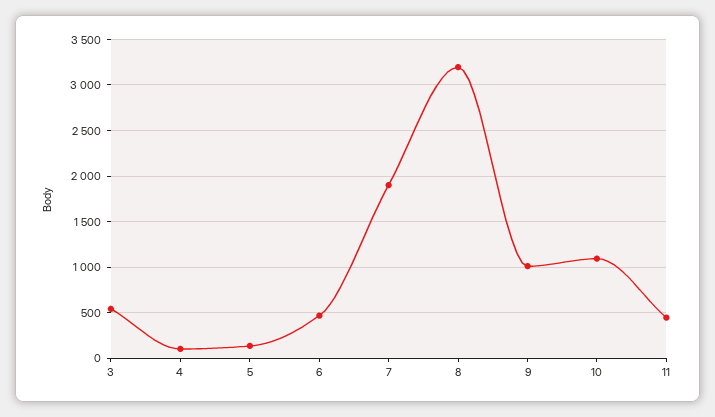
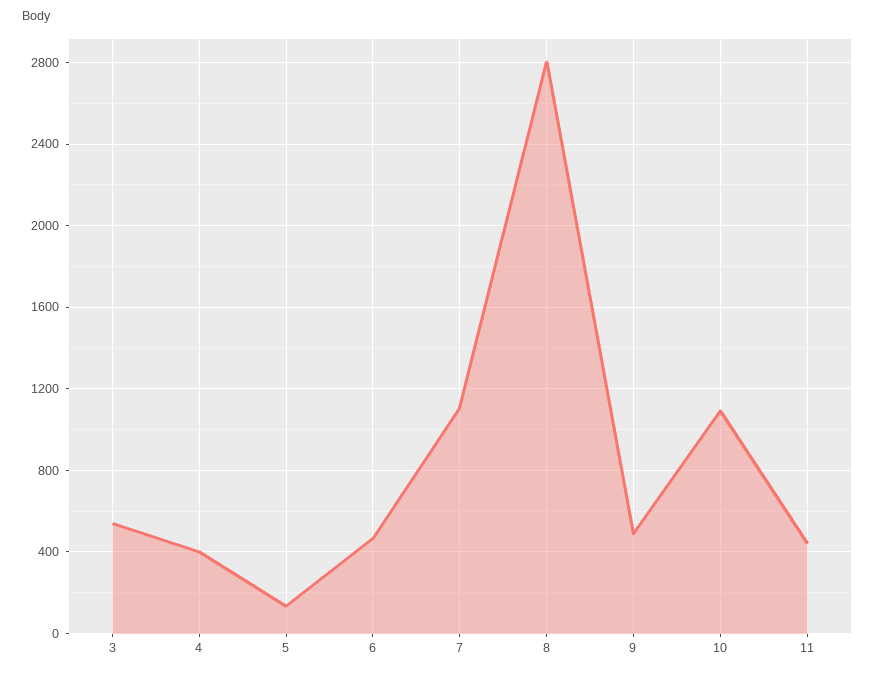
4: 100 -> 400
7: 1900 -> 1100
8: 3200 -> 2800
9: 1000 -> 500

